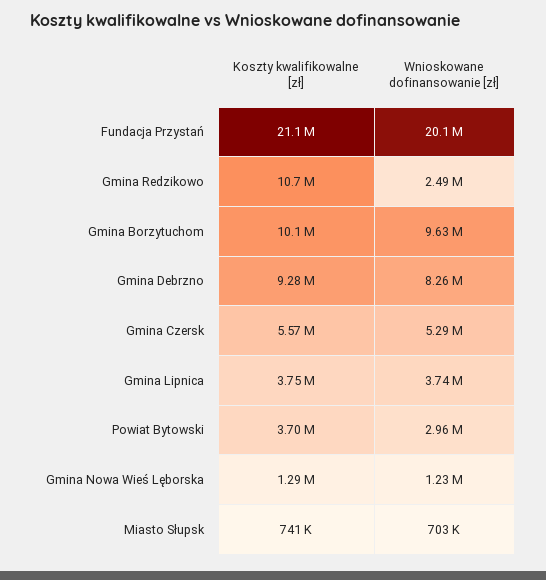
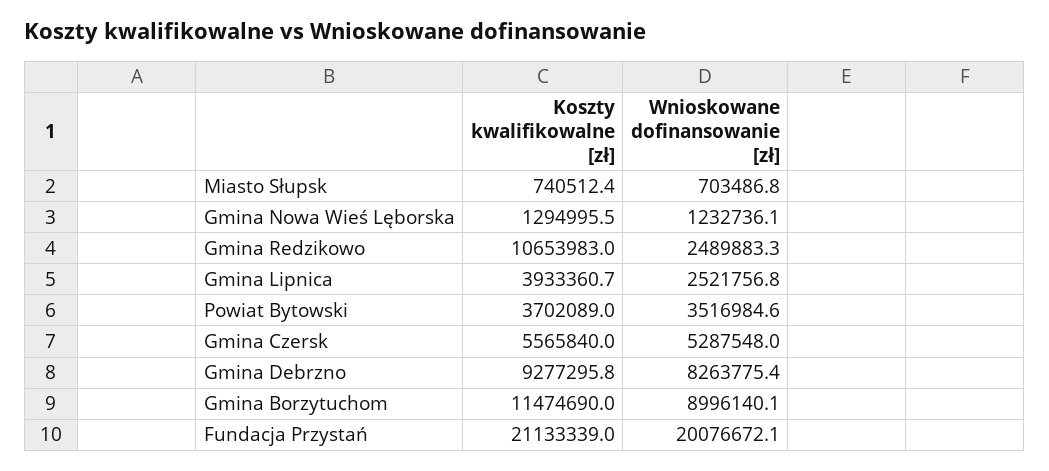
Koszty kwalifikowalne [zł], Gmina Borzytuchom: 10100000 -> 11474690
Wnioskowane dofinansowanie [zł], Gmina Borzytuchom: 9630000 -> 8996140.1
Koszty kwalifikowalne [zł], Gmina Lipnica: 3750000 -> 3933360.7
Wnioskowane dofinansowanie [zł], Gmina Lipnica: 3740000 -> 2521756.8
Wnioskowane dofinansowanie [zł], Powiat Bytowski: 2960000 -> 3516984.6

